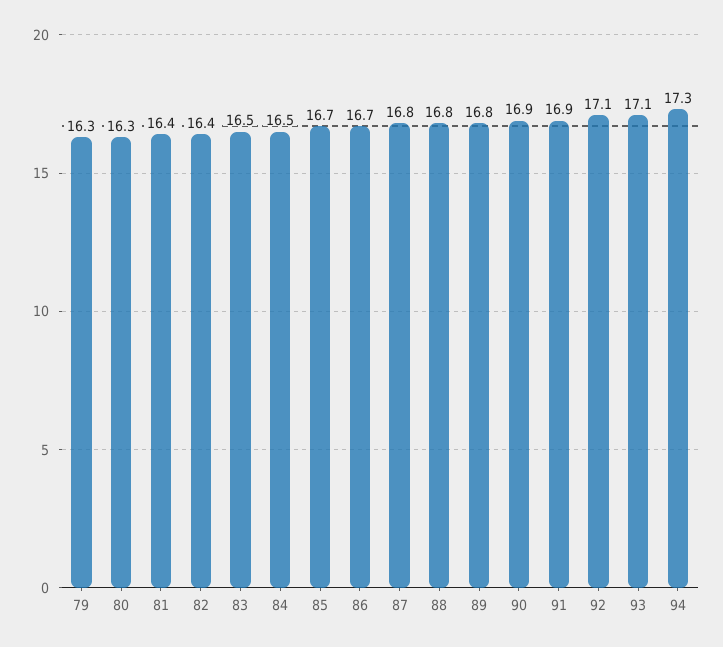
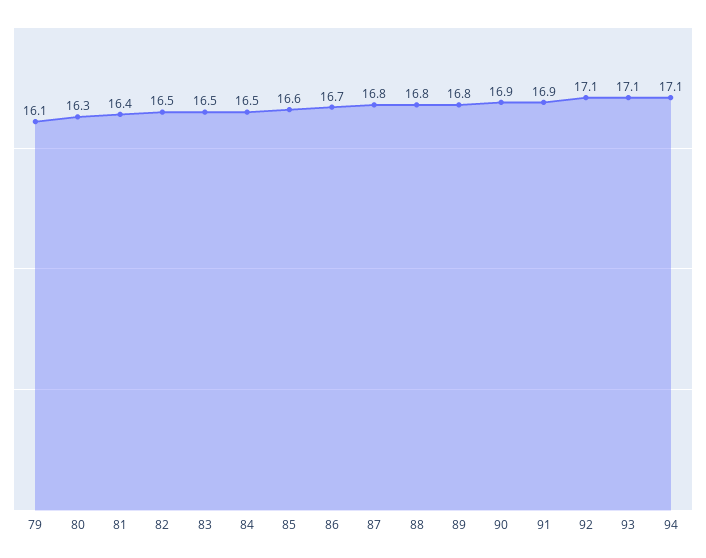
79: 16.3 -> 16.1
82: 16.4 -> 16.5
85: 16.7 -> 16.6
94: 17.3 -> 17.1

